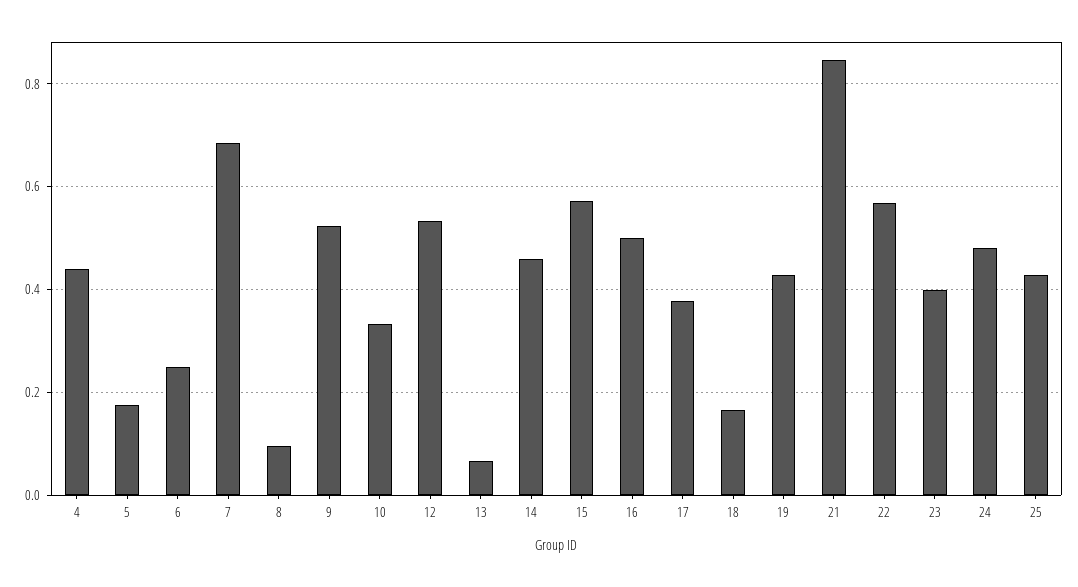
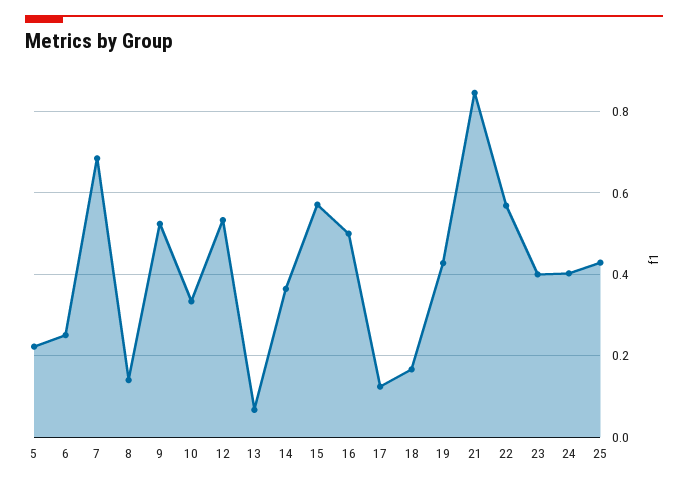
4: 0.44 -> none
5: 0.18 -> 0.22
8: 0.1 -> 0.14
14: 0.46 -> 0.36
17: 0.38 -> 0.12
24: 0.48 -> 0.4

